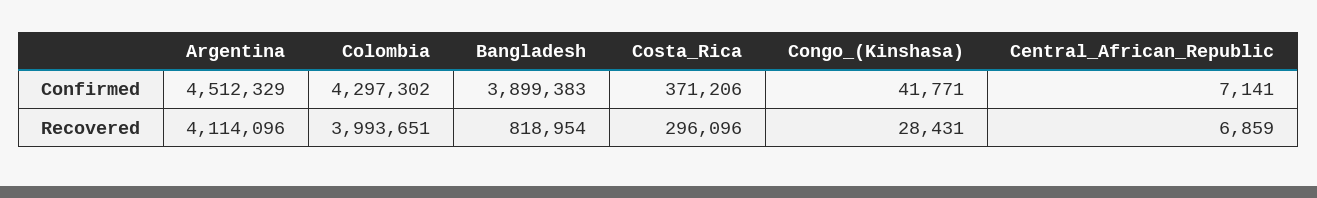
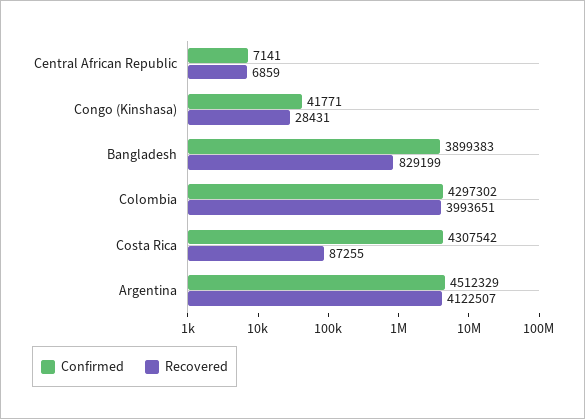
Confirmed, Costa_Rica: 371206 -> 4307542
Recovered, Argentina: 4114096 -> 4122507
Recovered, Bangladesh: 818954 -> 829199
Recovered, Costa_Rica: 296096 -> 87255

